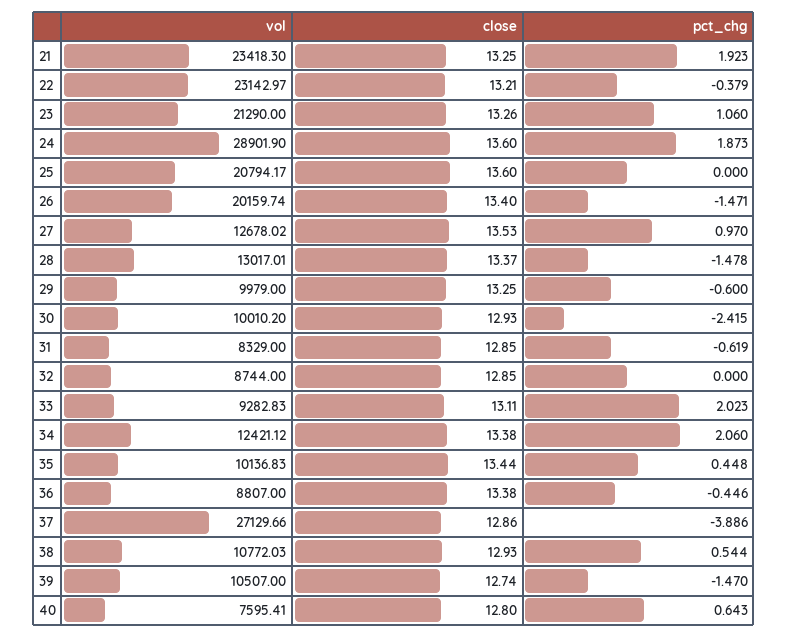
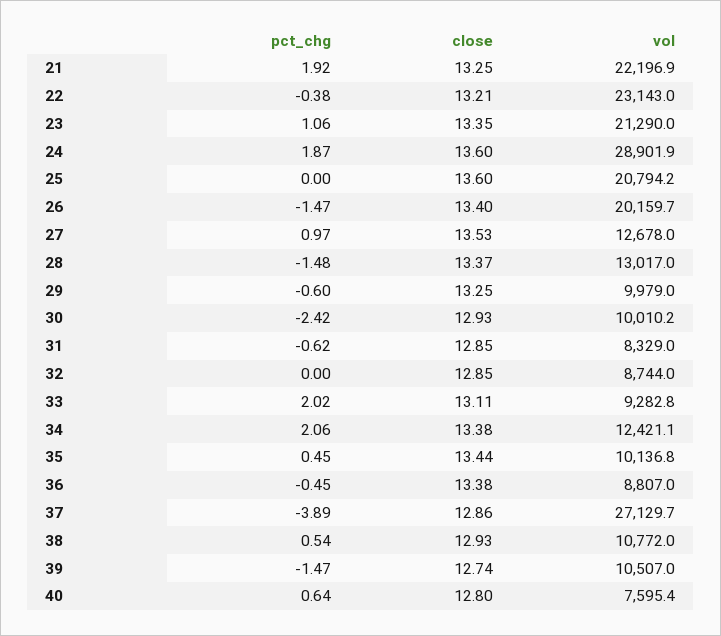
vol, 21: 23418.3 -> 22196.9
close, 23: 13.26 -> 13.35

